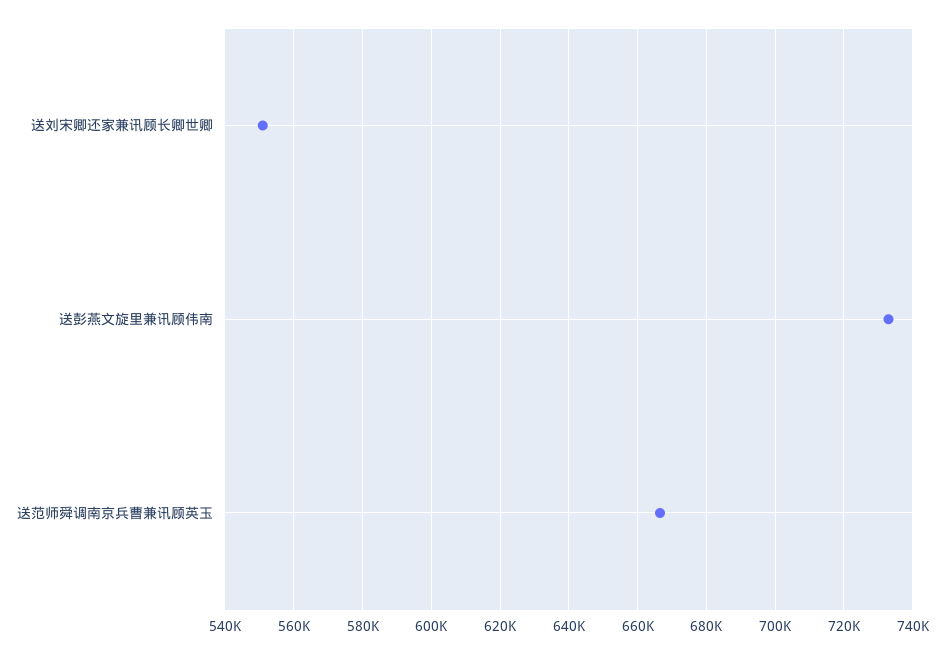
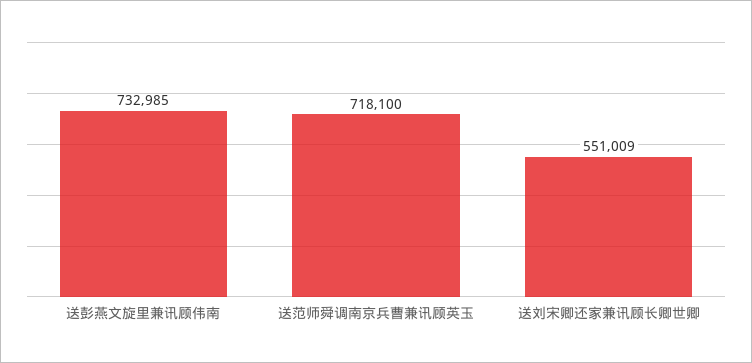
送范师舜调南京兵曹兼讯顾英玉: 666000 -> 718100

